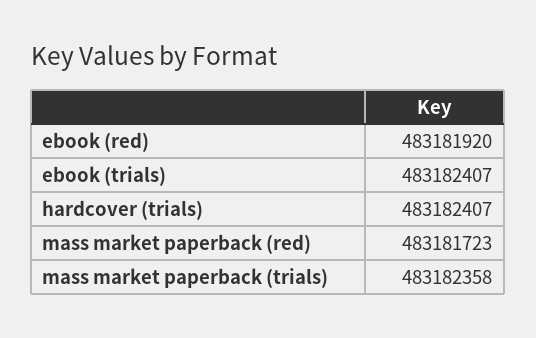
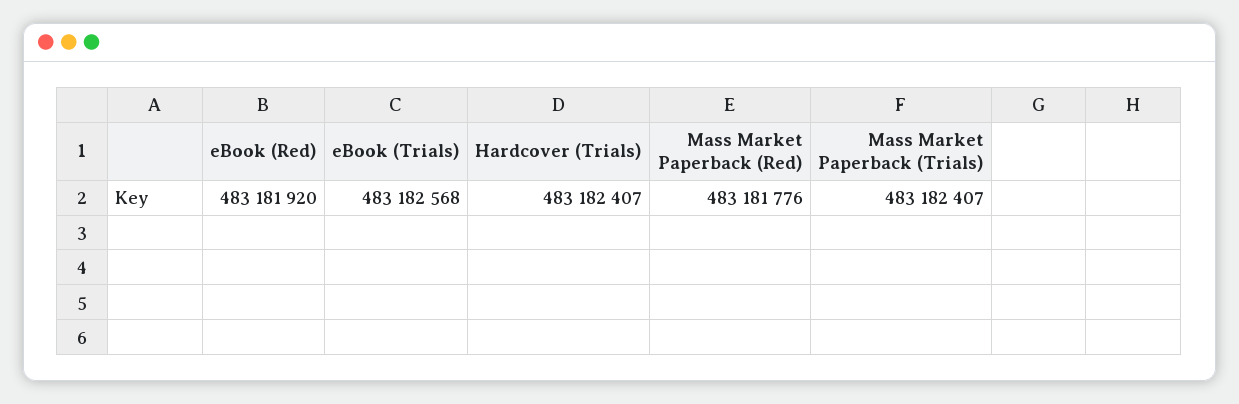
ebook (trials): 483182407 -> 483182568
mass market paperback (red): 483181723 -> 483181776
mass market paperback (trials): 483182358 -> 483182407

